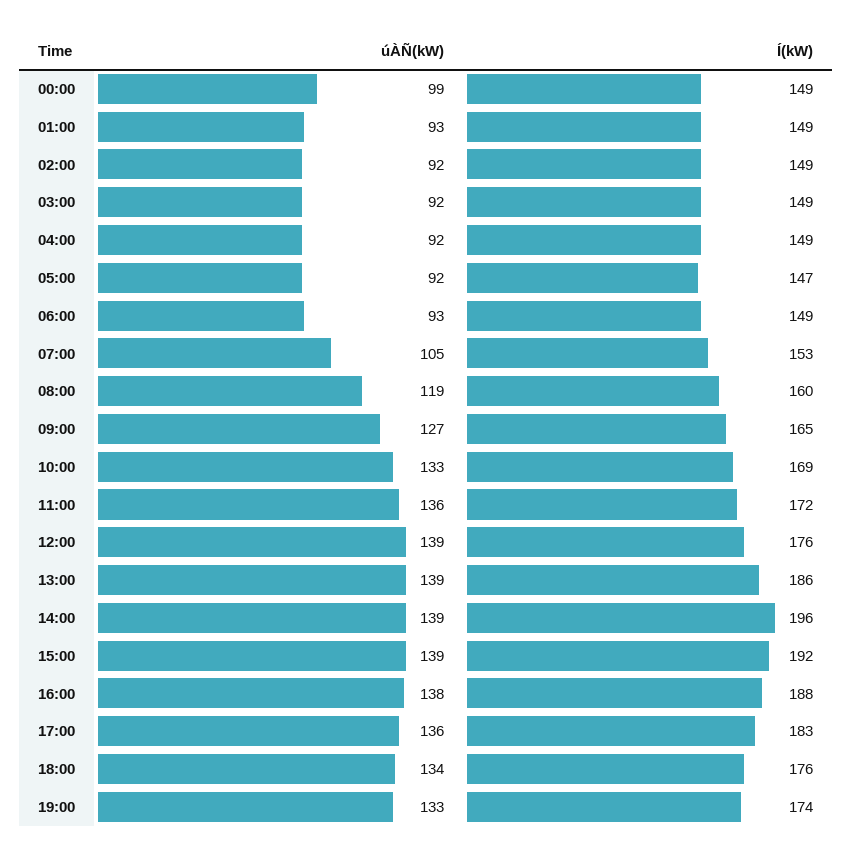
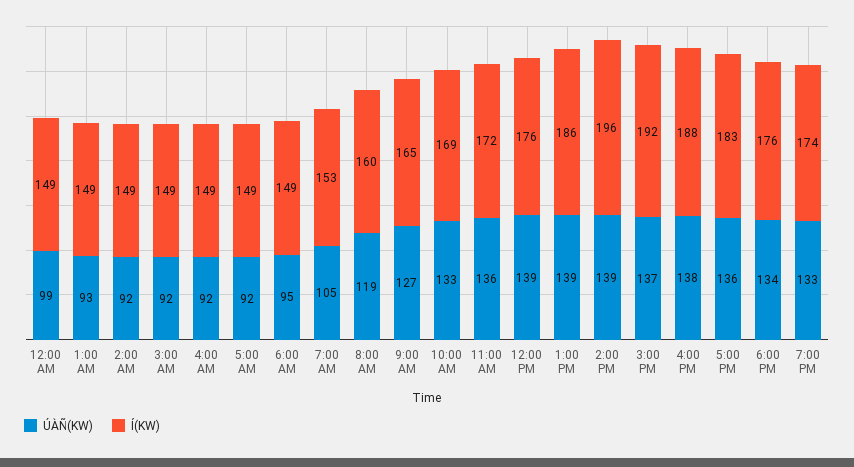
Í(kW), 05:00: 147 -> 149
úÀÑ(kW), 06:00: 93 -> 95
úÀÑ(kW), 15:00: 139 -> 137

